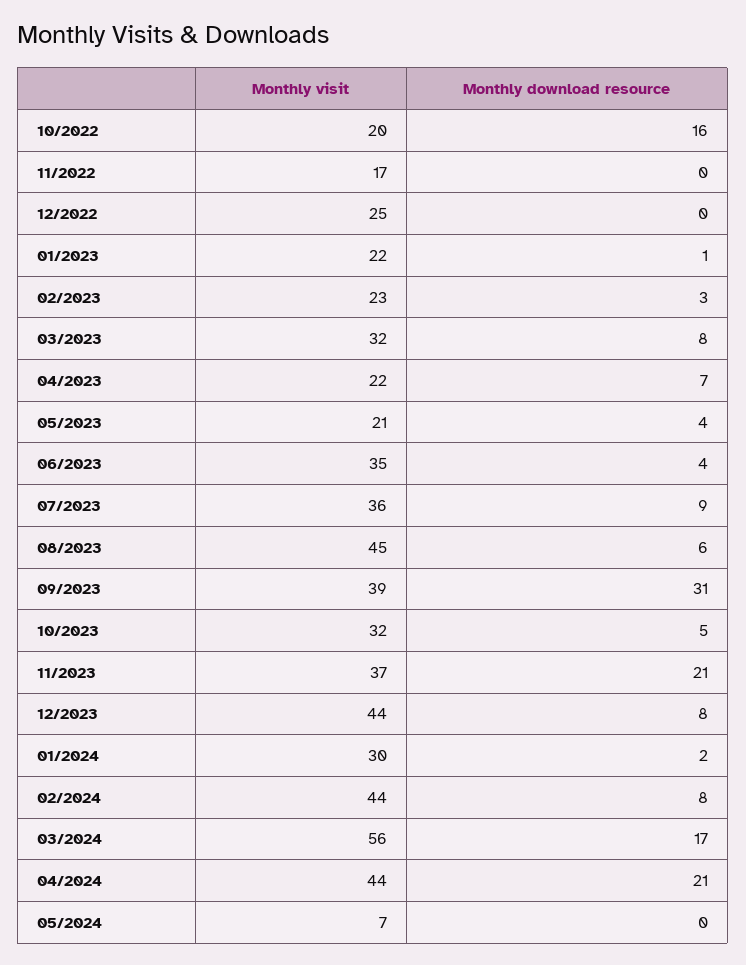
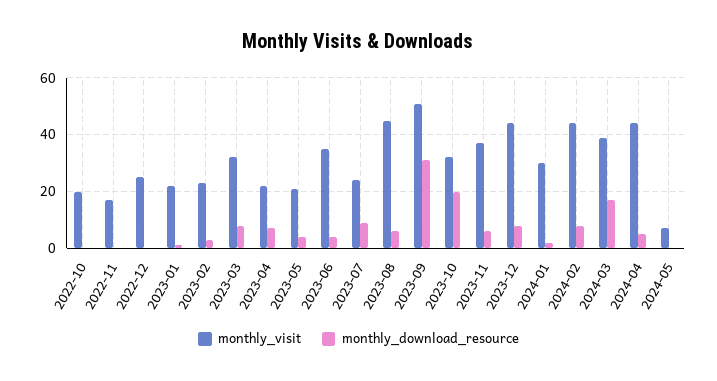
Monthly download resource, 10/2022: 16 -> 0
Monthly visit, 07/2023: 36 -> 25
Monthly visit, 09/2023: 39 -> 50
Monthly download resource, 10/2023: 5 -> 20
Monthly download resource, 11/2023: 21 -> 5
Monthly visit, 03/2024: 56 -> 40
Monthly download resource, 04/2024: 21 -> 5

